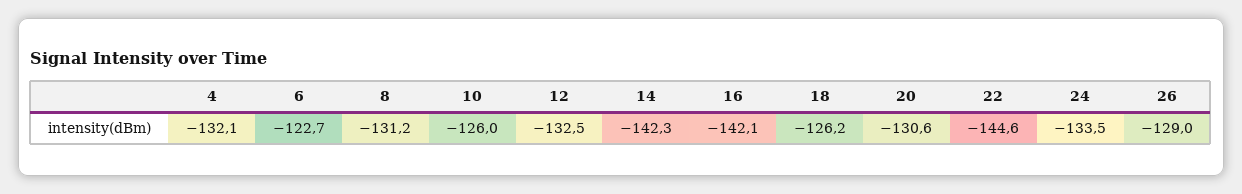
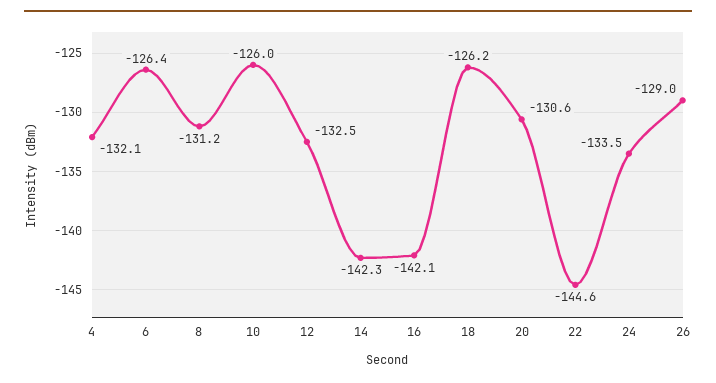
6: -122.7 -> -126.4

